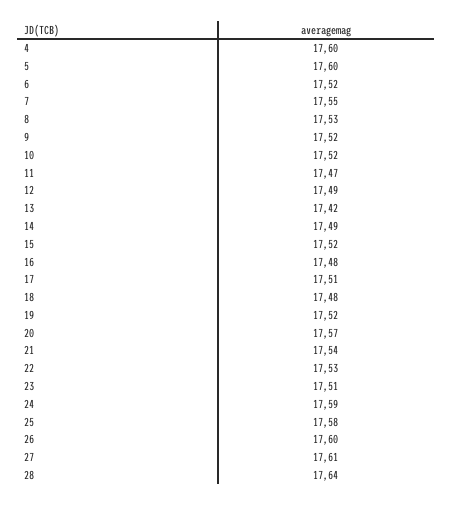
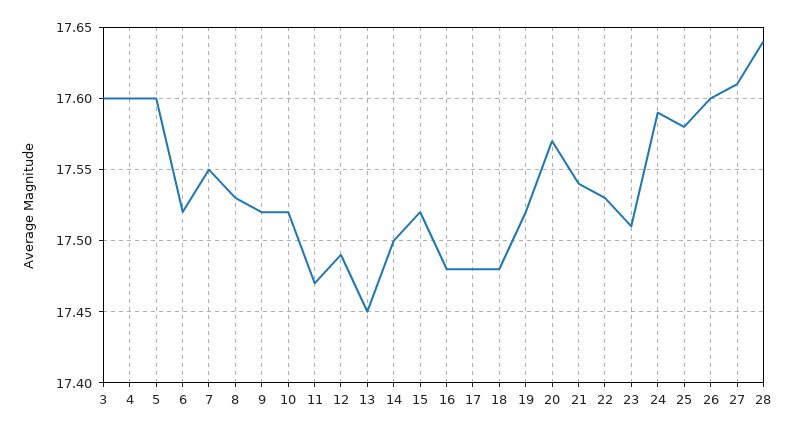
13: 17.42 -> 17.45
14: 17.49 -> 17.5
17: 17.51 -> 17.48
3: none -> 17.6

